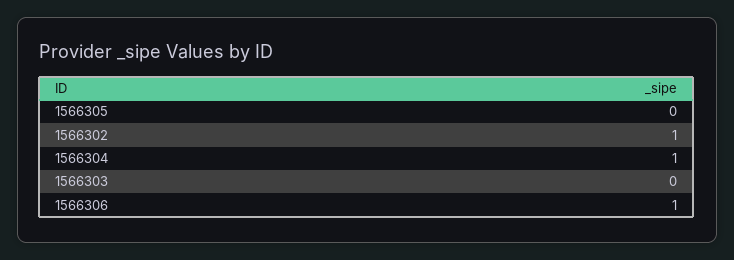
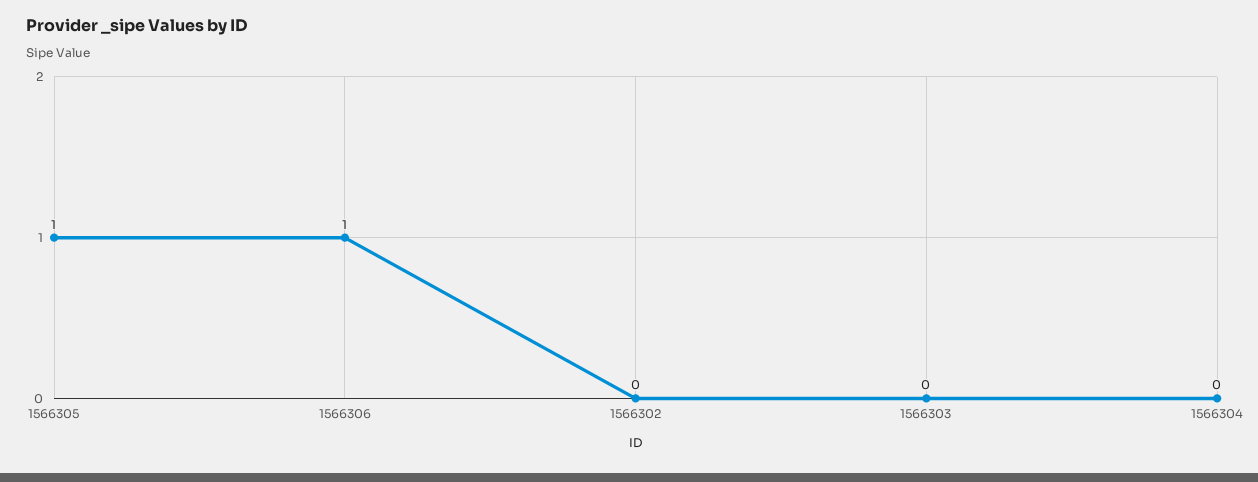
1566305: 0 -> 1
1566302: 1 -> 0
1566304: 1 -> 0

